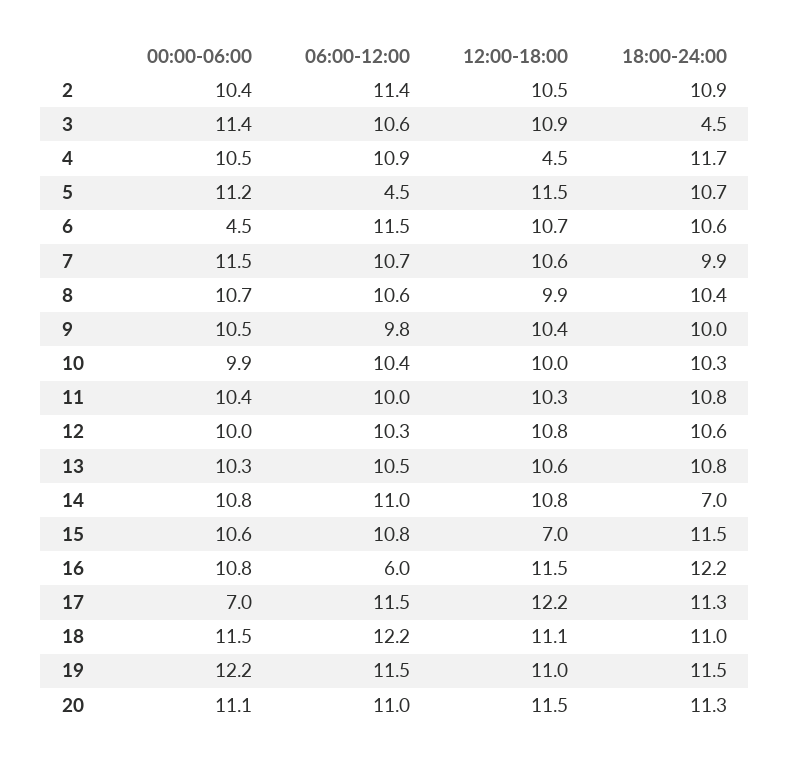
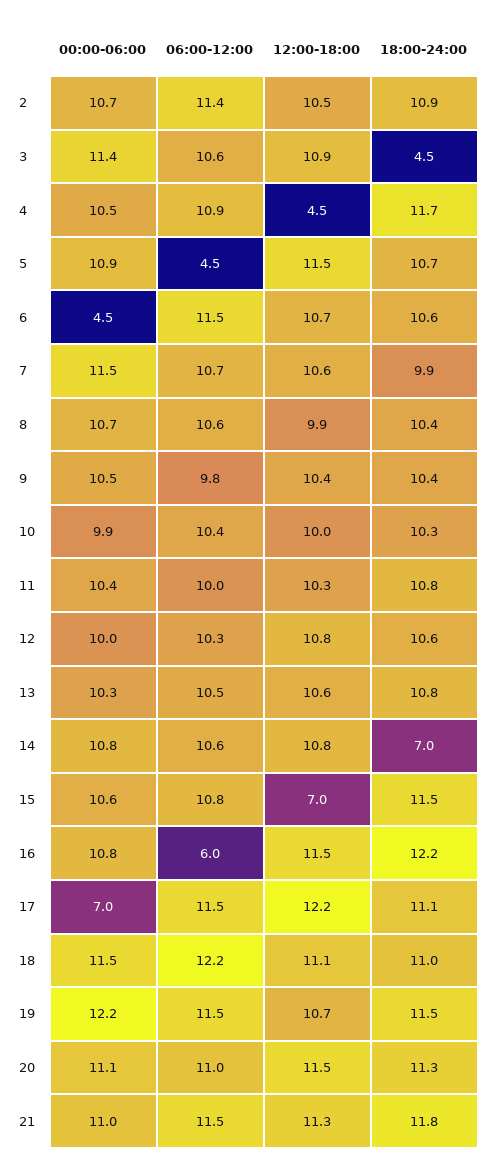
00:00-06:00, 2: 10.4 -> 10.7
00:00-06:00, 5: 11.2 -> 10.9
18:00-24:00, 9: 10 -> 10.4
06:00-12:00, 14: 11 -> 10.6
18:00-24:00, 17: 11.3 -> 11.1
12:00-18:00, 19: 11 -> 10.7
00:00-06:00, 21: none -> 11
06:00-12:00, 21: none -> 11.5
12:00-18:00, 21: none -> 11.3
18:00-24:00, 21: none -> 11.8

